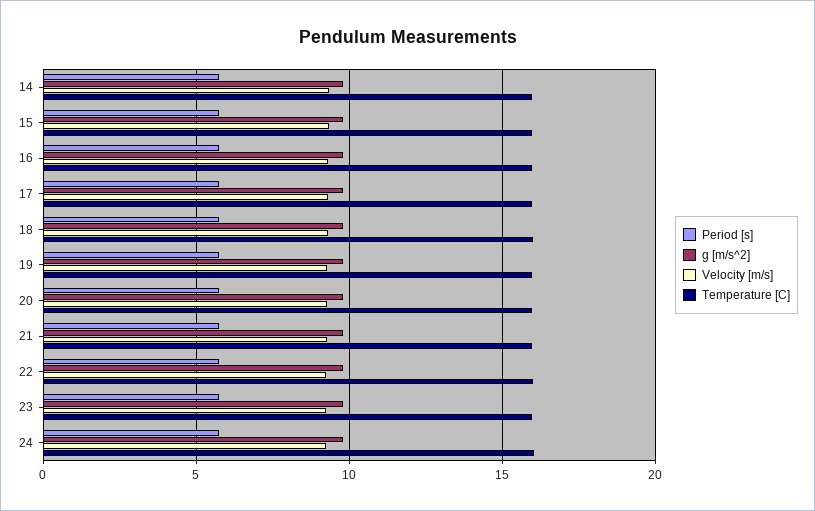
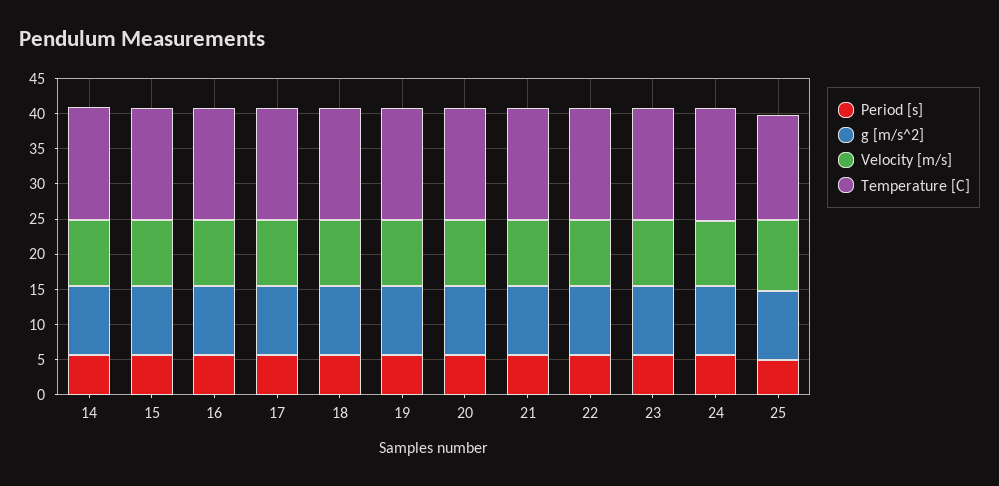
Period [s], 25: none -> 5
g [m/s^2], 25: none -> 10
Velocity [m/s], 25: none -> 10
Temperature [C], 25: none -> 15

